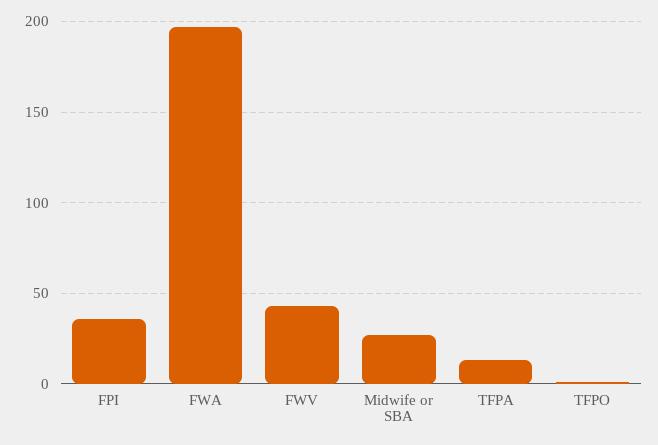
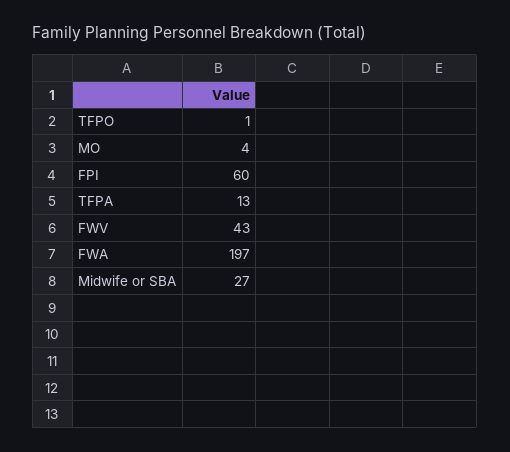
FPI: 35 -> 60
MO: none -> 4

